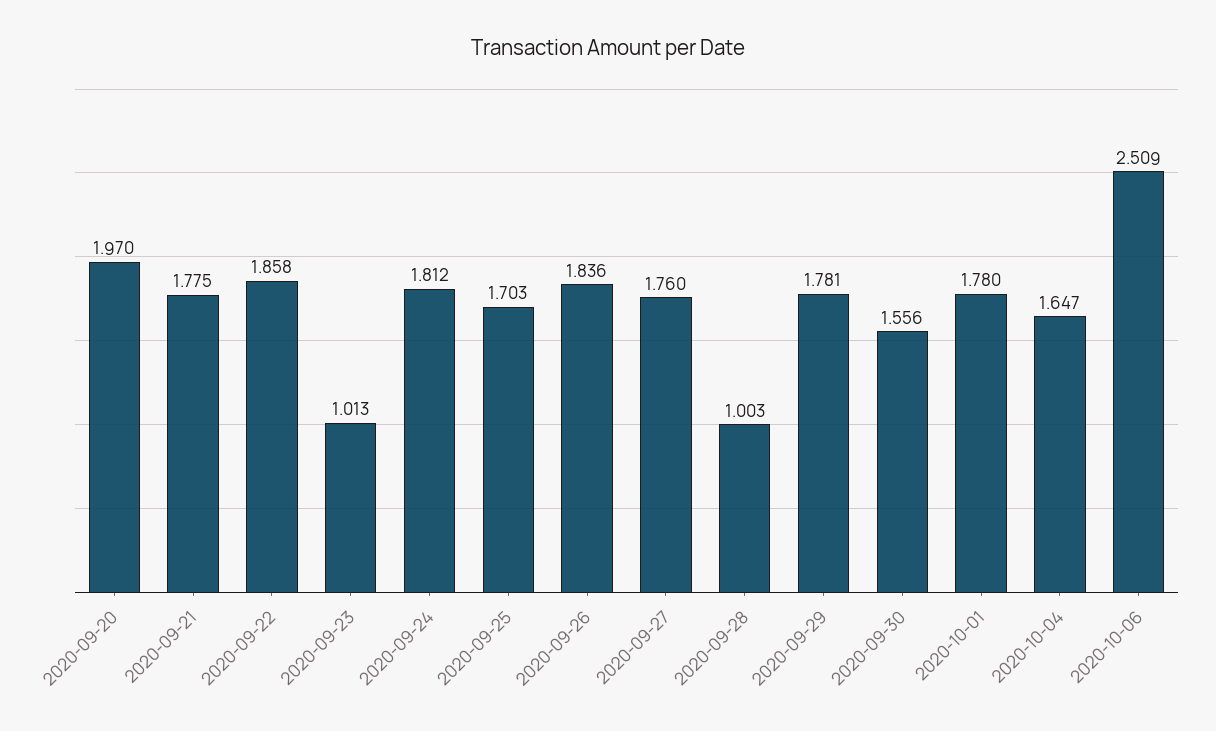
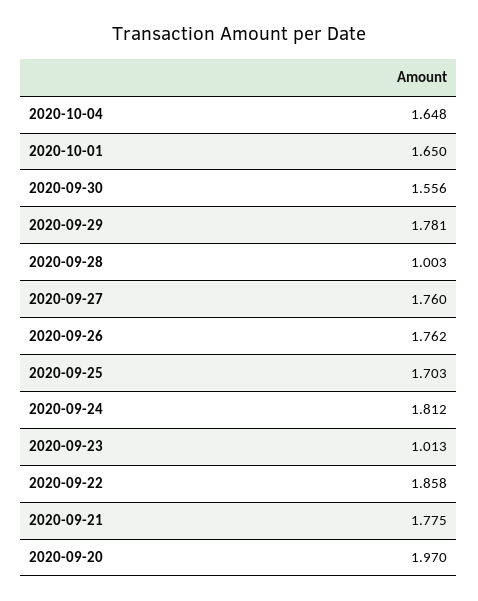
2020-09-26: 1.836 -> 1.762
2020-10-01: 1.78 -> 1.65
2020-10-04: 1.647 -> 1.648
2020-10-06: 2.509 -> none

